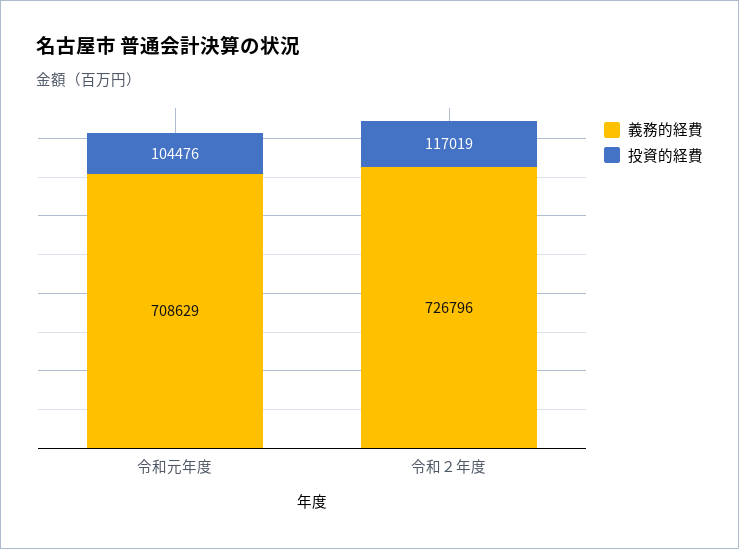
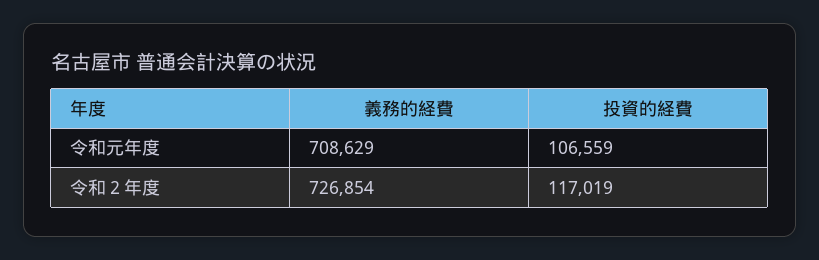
投資的経費, 令和元年度: 104476 -> 106559
義務的経費, 令和２年度: 726796 -> 726854

